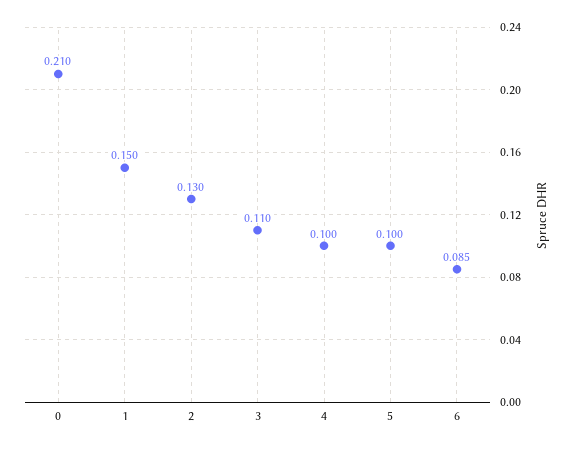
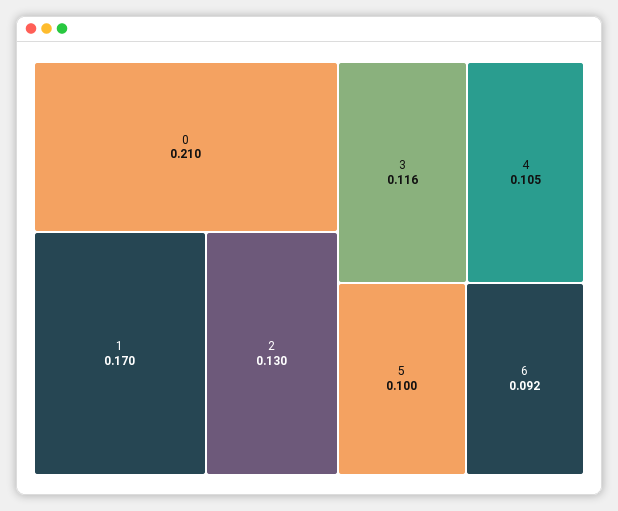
1: 0.15 -> 0.17
3: 0.11 -> 0.116
4: 0.1 -> 0.105
6: 0.085 -> 0.092

